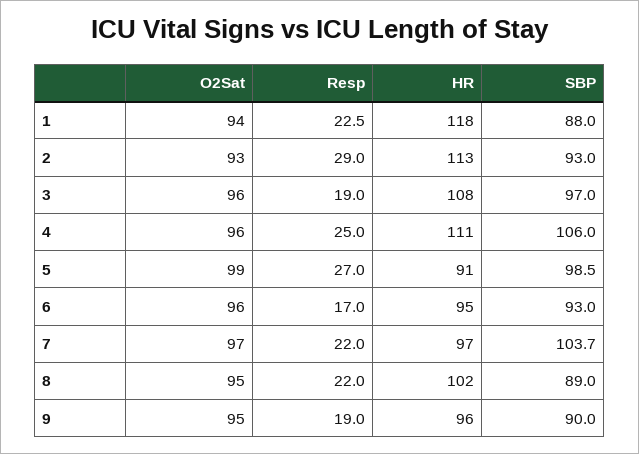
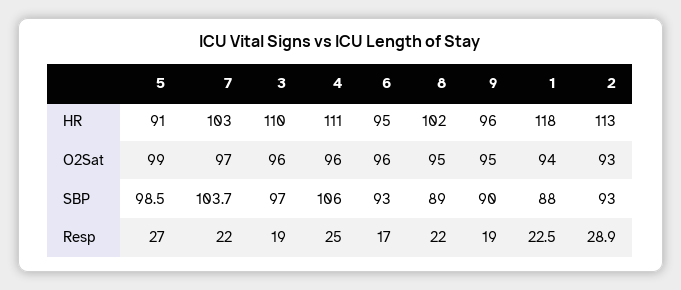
Resp, 2: 29 -> 28.9
HR, 3: 108 -> 110
HR, 7: 97 -> 103

